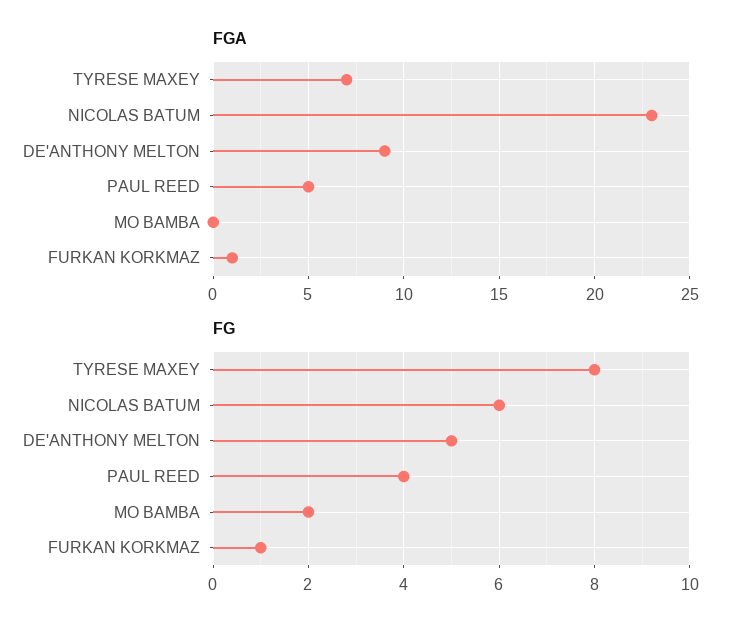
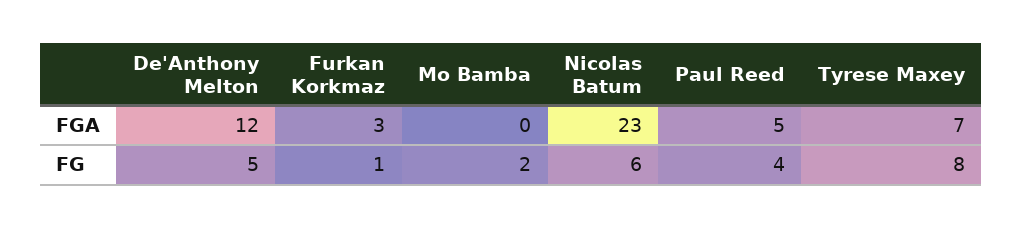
FGA, DE'ANTHONY MELTON: 9 -> 12
FGA, FURKAN KORKMAZ: 1 -> 3

